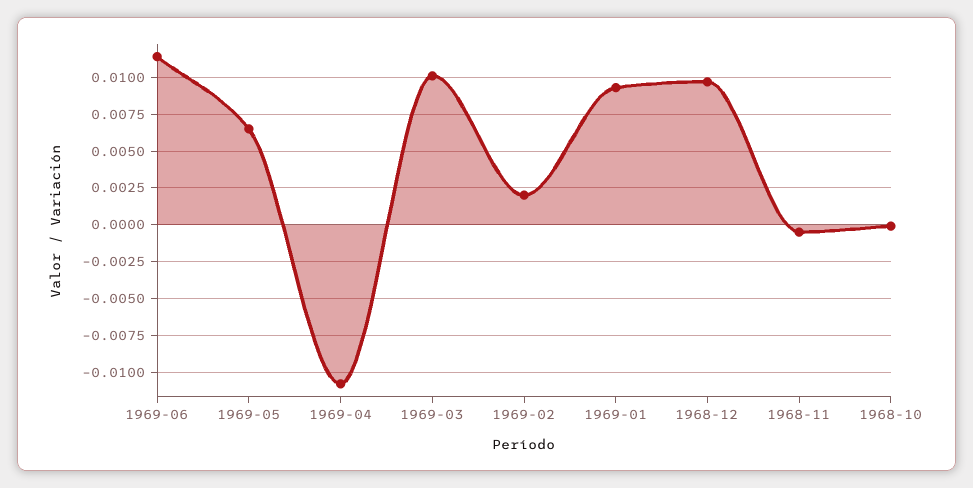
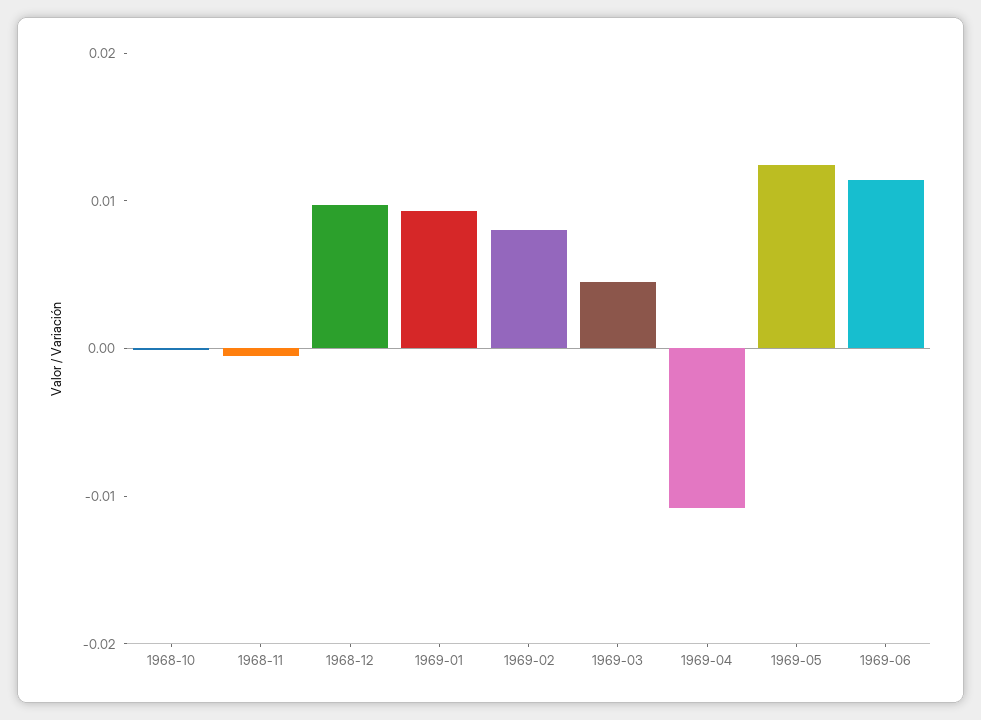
1969-05: 0.0065 -> 0.012
1969-03: 0.01 -> 0.004
1969-02: 0.002 -> 0.008

